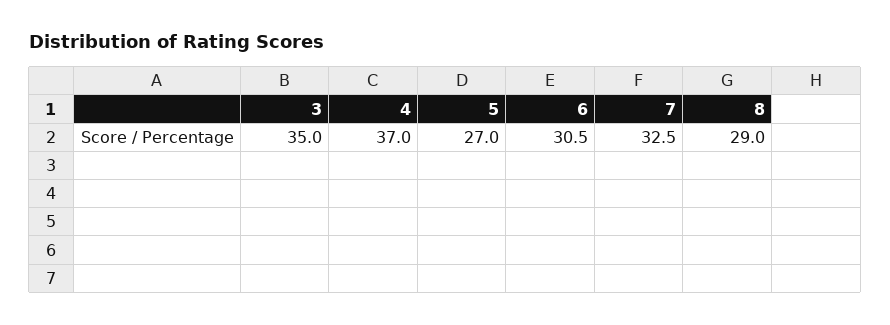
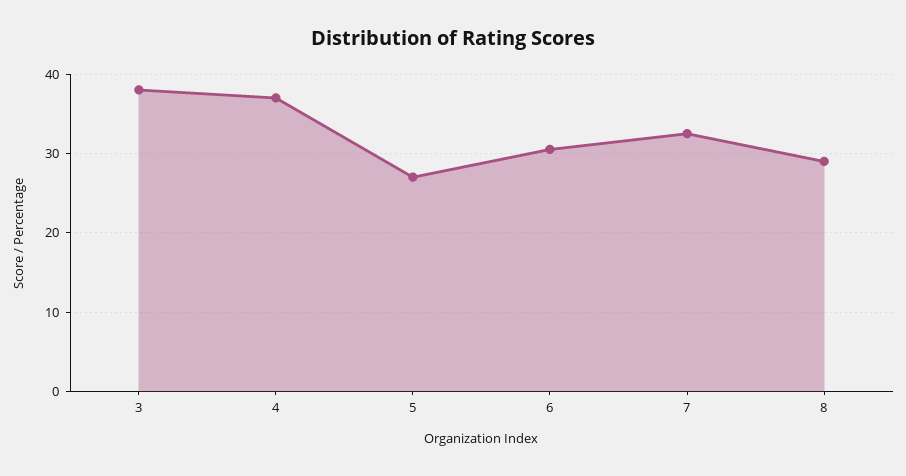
3: 35 -> 38

